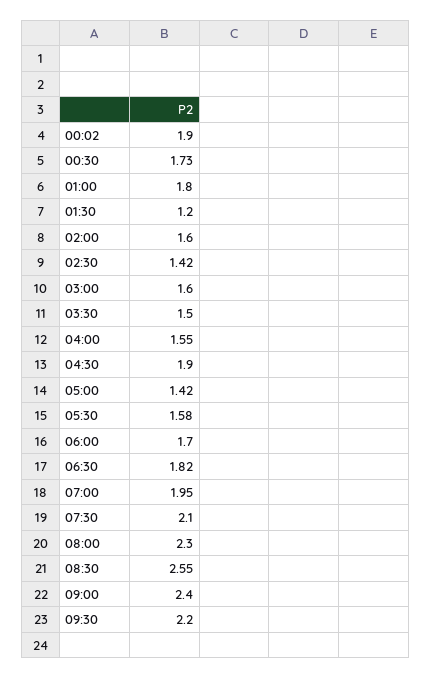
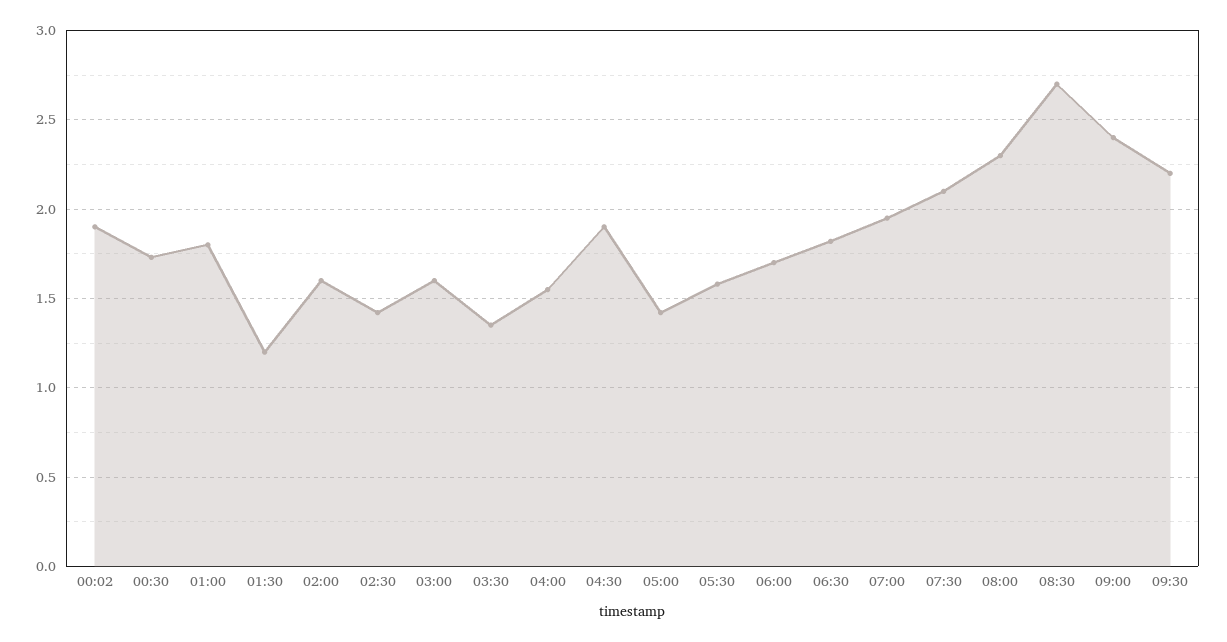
03:30: 1.5 -> 1.35
08:30: 2.55 -> 2.7

